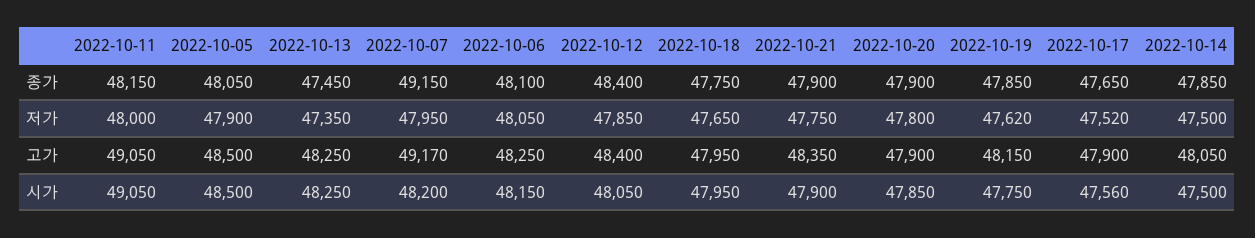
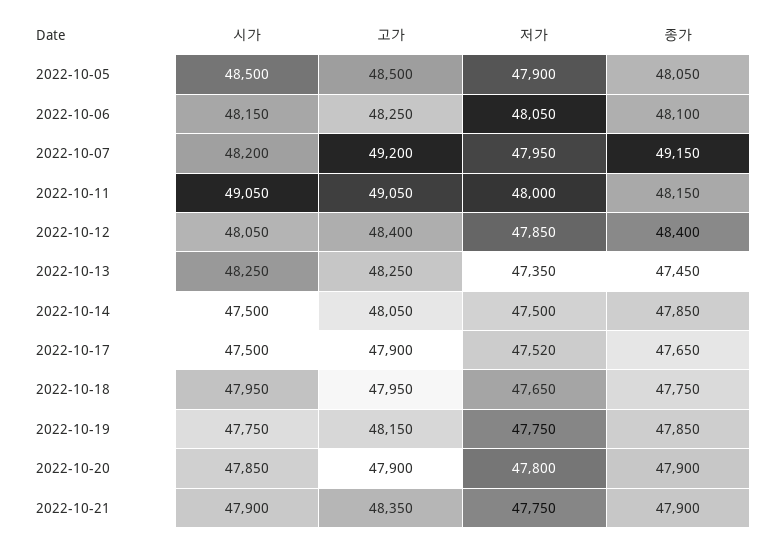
2022-10-19, 저가: 47620 -> 47750
2022-10-07, 고가: 49170 -> 49200
2022-10-17, 시가: 47560 -> 47500

